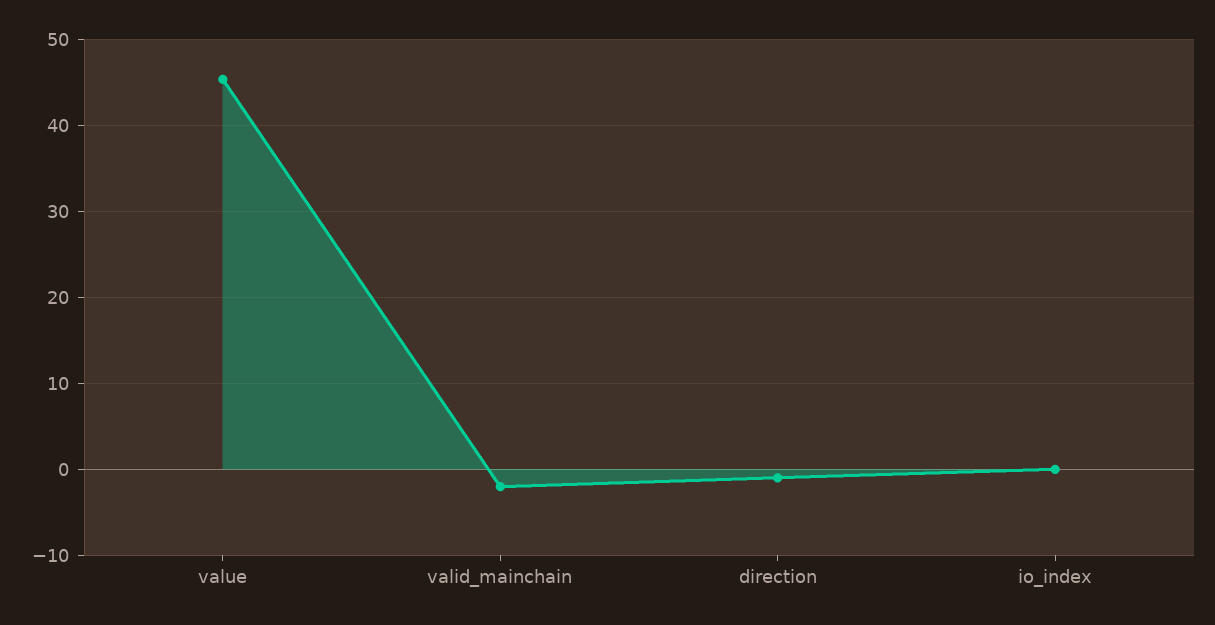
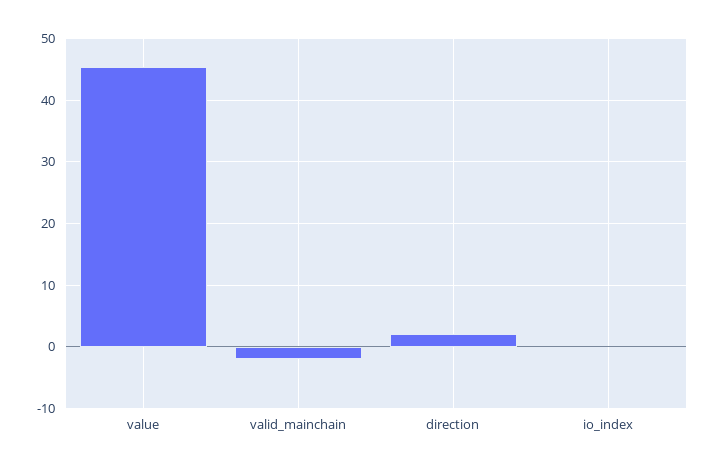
direction: -1 -> 2

